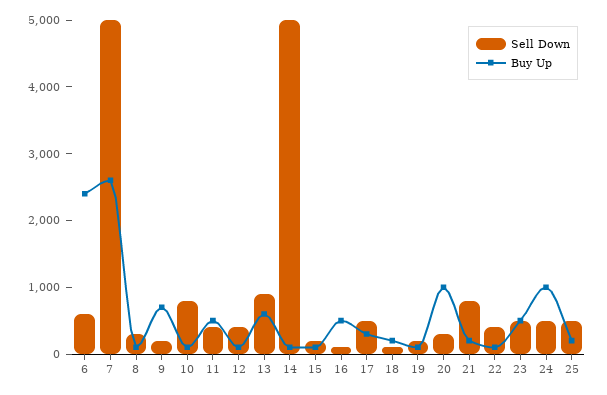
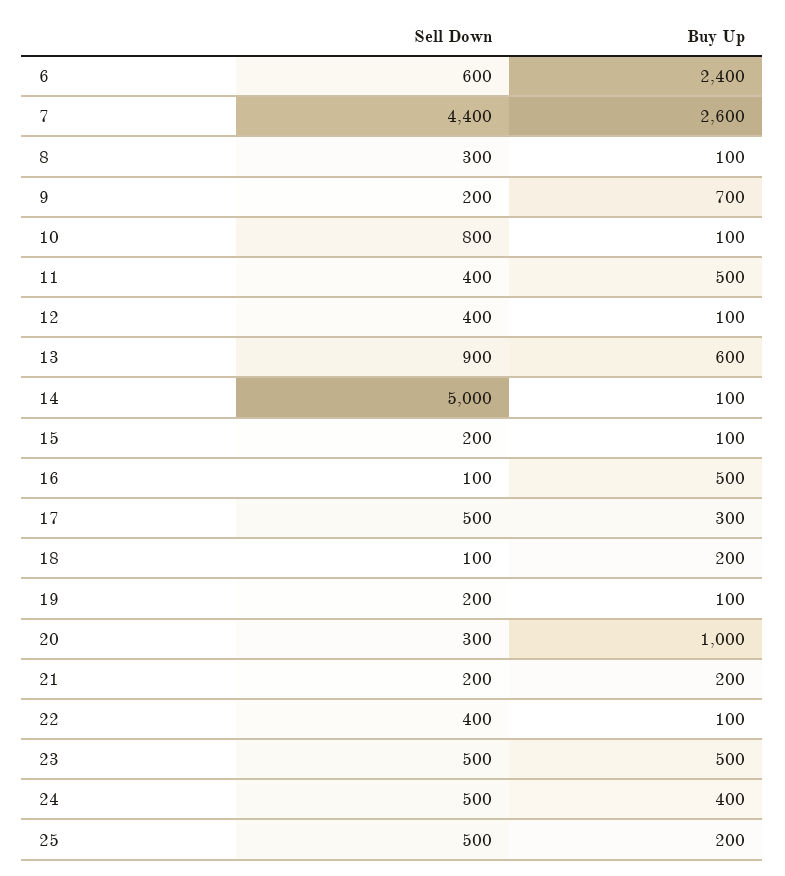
Sell Down, 7: 5000 -> 4400
Sell Down, 21: 800 -> 200
Buy Up, 24: 1000 -> 400

